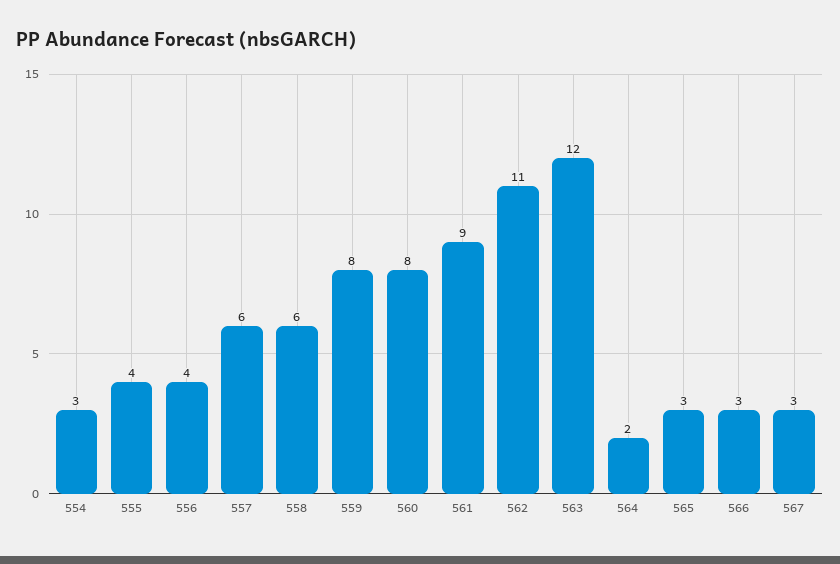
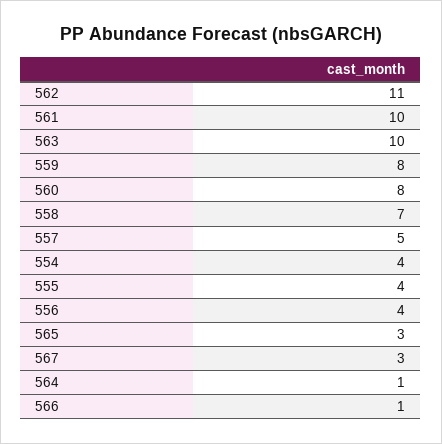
554: 3 -> 4
557: 6 -> 5
558: 6 -> 7
561: 9 -> 10
563: 12 -> 10
564: 2 -> 1
566: 3 -> 1

